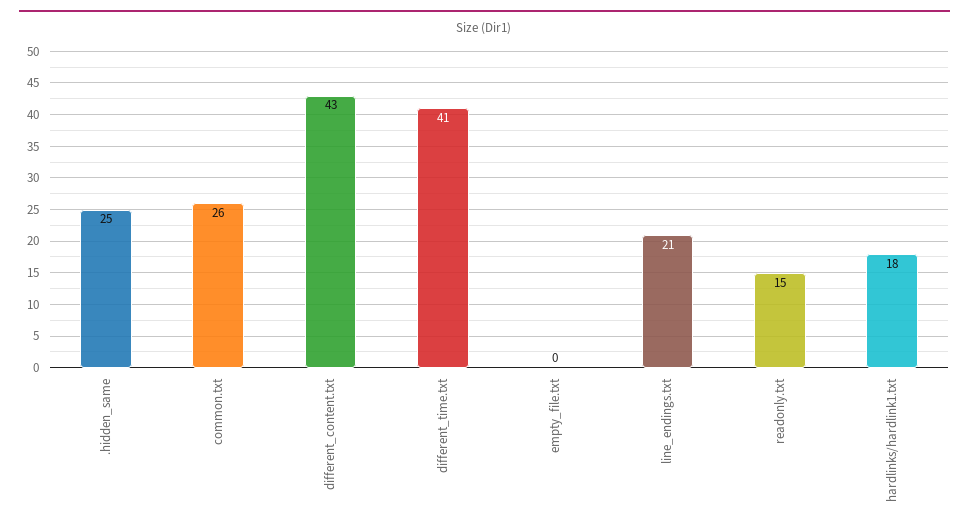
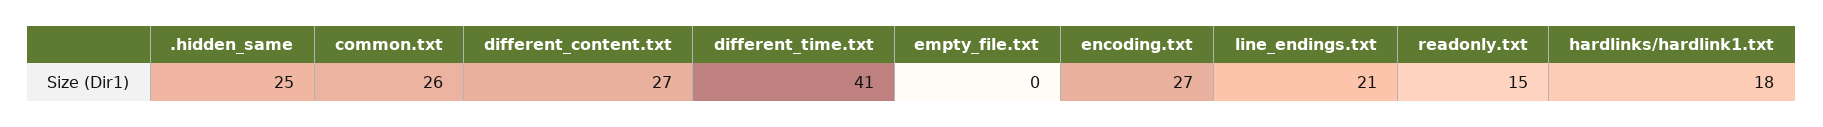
different_content.txt: 43 -> 27
encoding.txt: none -> 27

